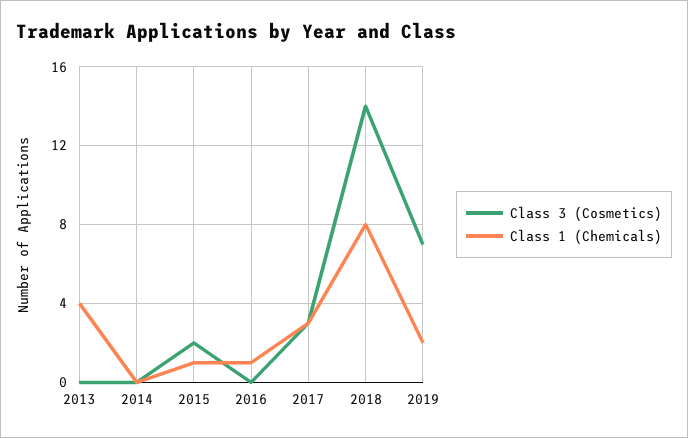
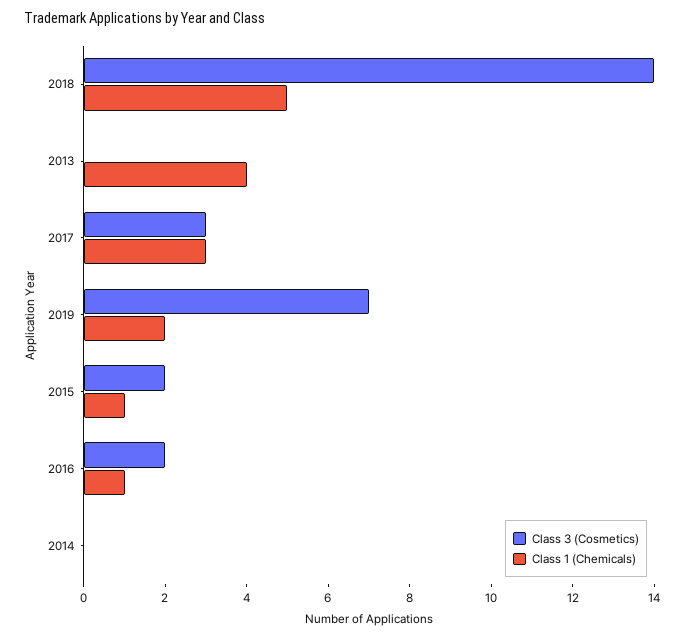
Class 3 (Cosmetics), 2016: 0 -> 2
Class 1 (Chemicals), 2018: 8 -> 5

